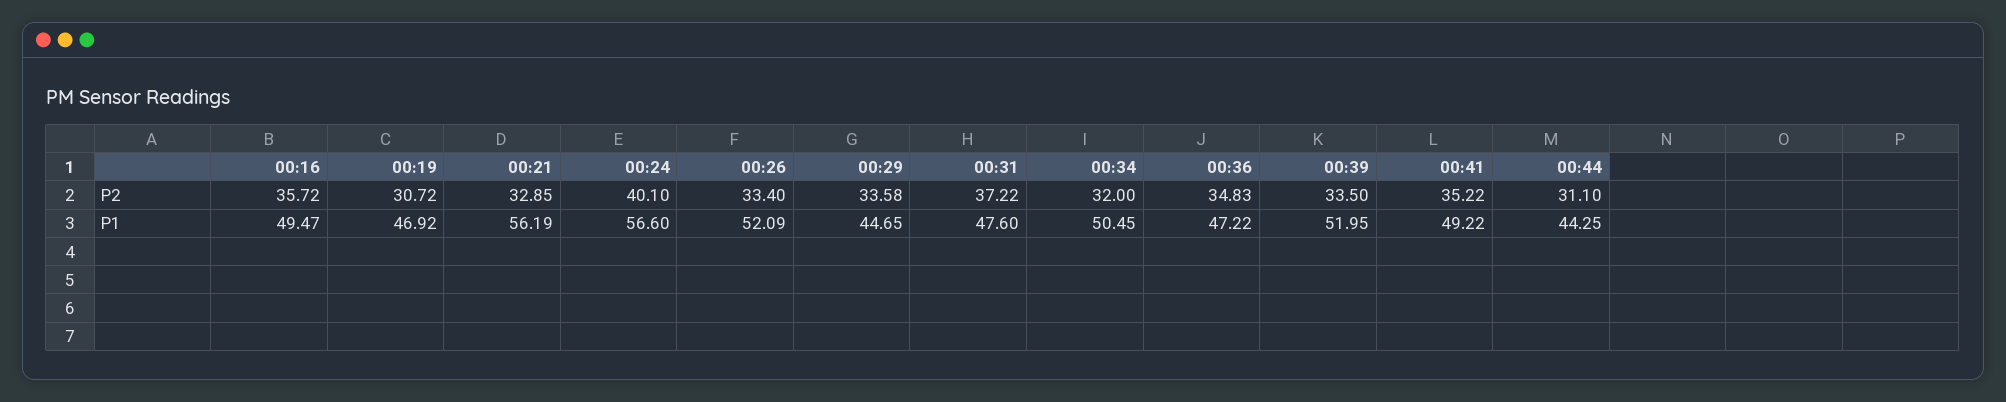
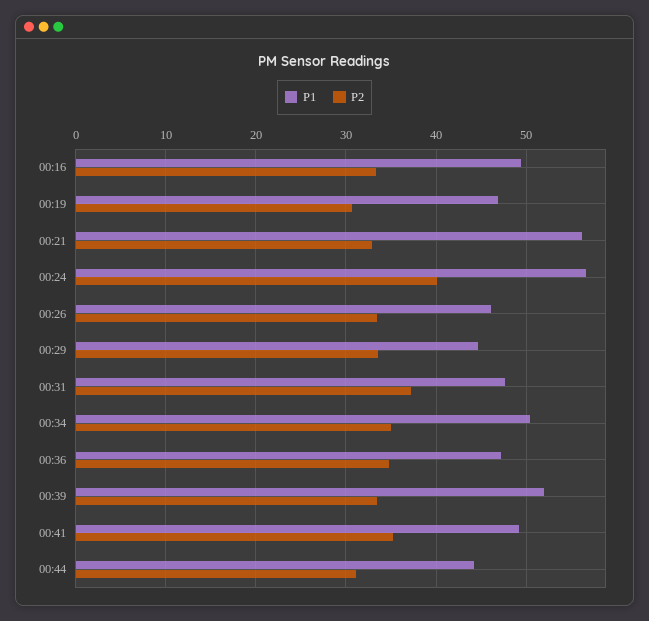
P2, 00:16: 35.72 -> 33
P2, 00:34: 32 -> 35
P1, 00:26: 52.09 -> 46

